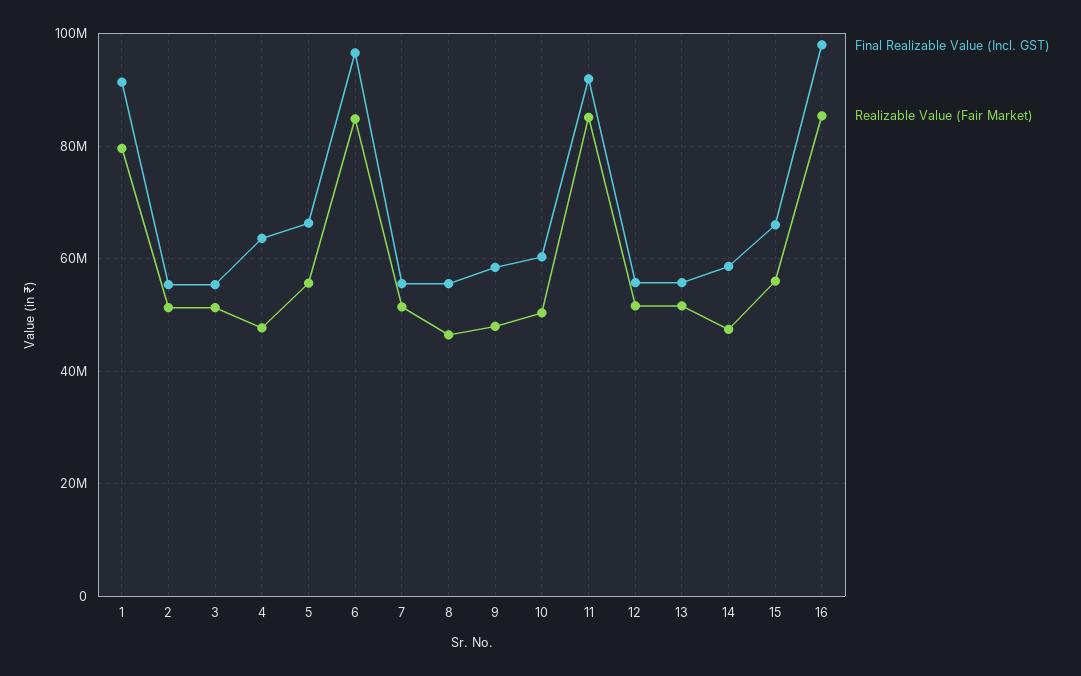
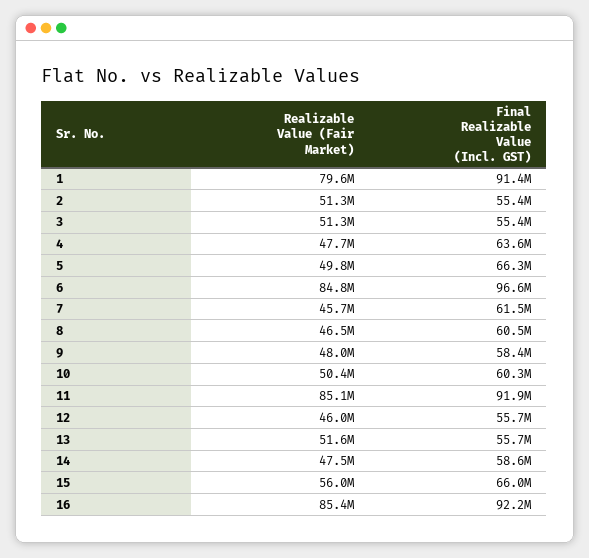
Realizable Value (Fair Market), 5: 56000000 -> 49800000
Final Realizable Value (Incl. GST), 7: 56000000 -> 61500000
Realizable Value (Fair Market), 7: 52000000 -> 45700000
Final Realizable Value (Incl. GST), 8: 56000000 -> 60500000
Realizable Value (Fair Market), 12: 52000000 -> 46000000
Final Realizable Value (Incl. GST), 16: 98000000 -> 92200000

